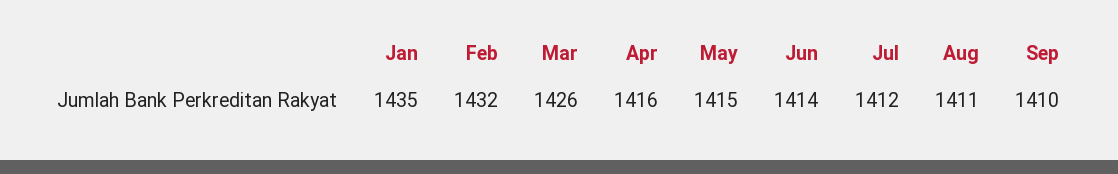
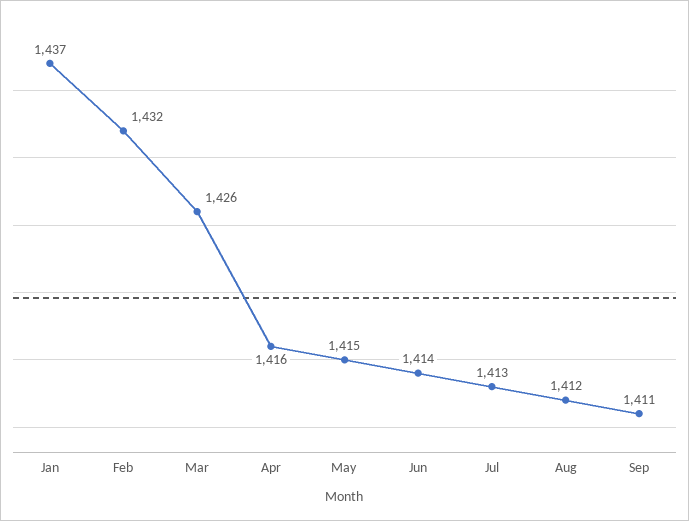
Jan: 1435 -> 1437
Jul: 1412 -> 1413
Aug: 1411 -> 1412
Sep: 1410 -> 1411

